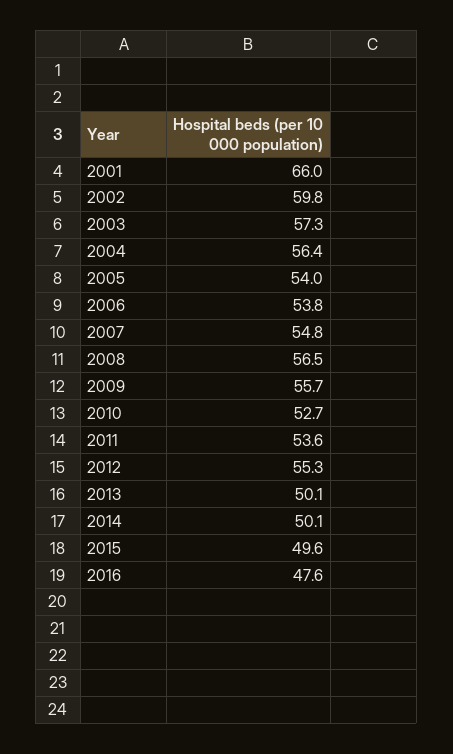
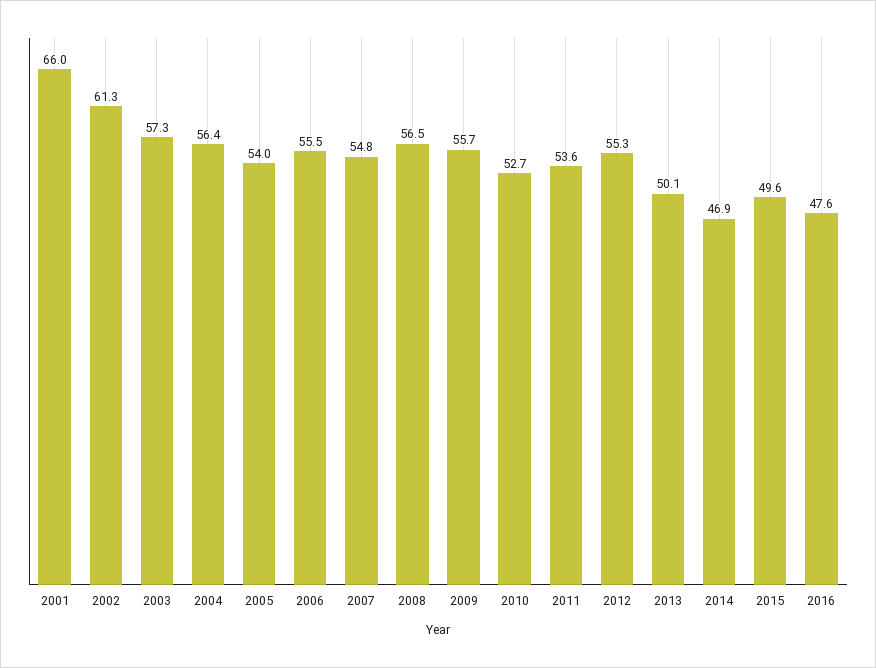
2002: 59.8 -> 61.3
2006: 53.8 -> 55.5
2014: 50.1 -> 46.9

